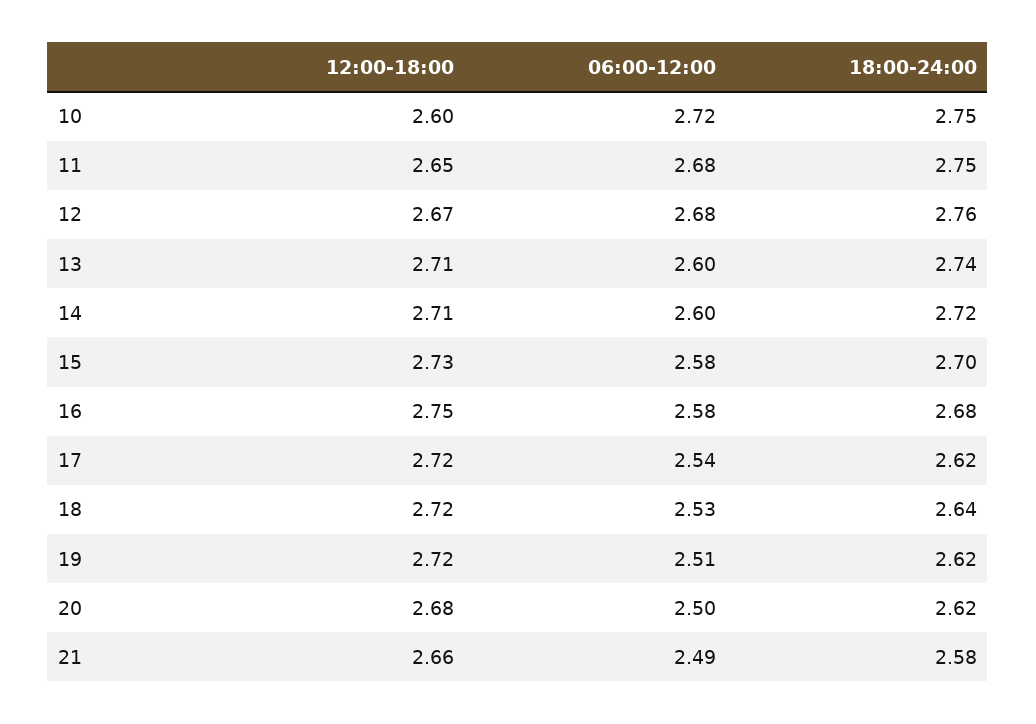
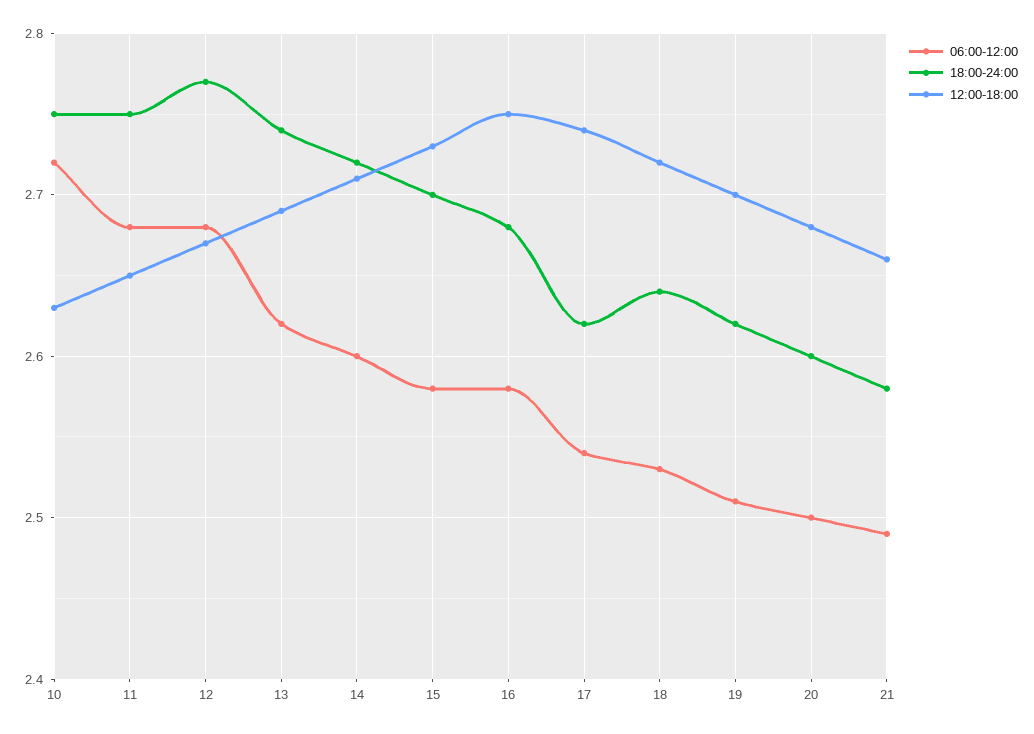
12:00-18:00, 10: 2.6 -> 2.63
18:00-24:00, 12: 2.76 -> 2.77
12:00-18:00, 13: 2.71 -> 2.69
06:00-12:00, 13: 2.6 -> 2.62
12:00-18:00, 17: 2.72 -> 2.74
12:00-18:00, 19: 2.72 -> 2.7
18:00-24:00, 20: 2.62 -> 2.6

